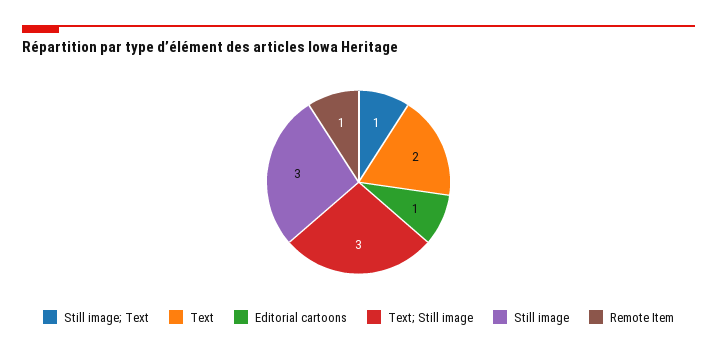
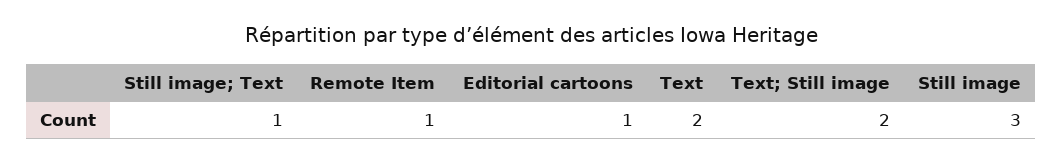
Text; Still image: 3 -> 2

